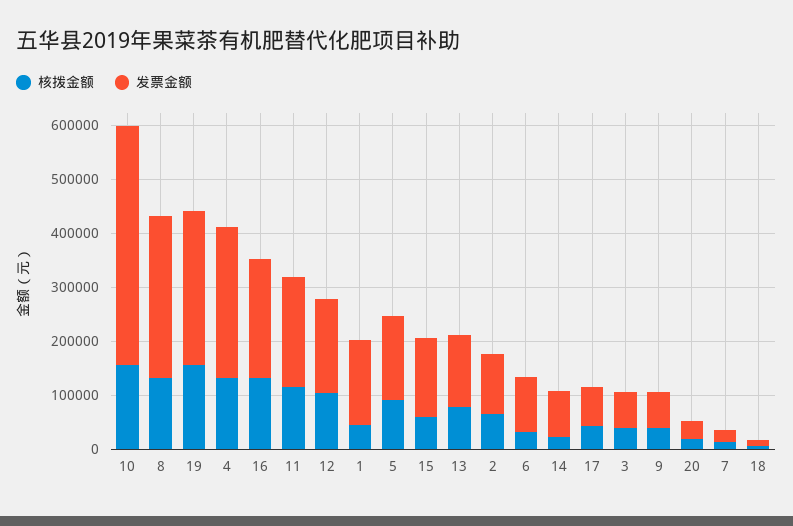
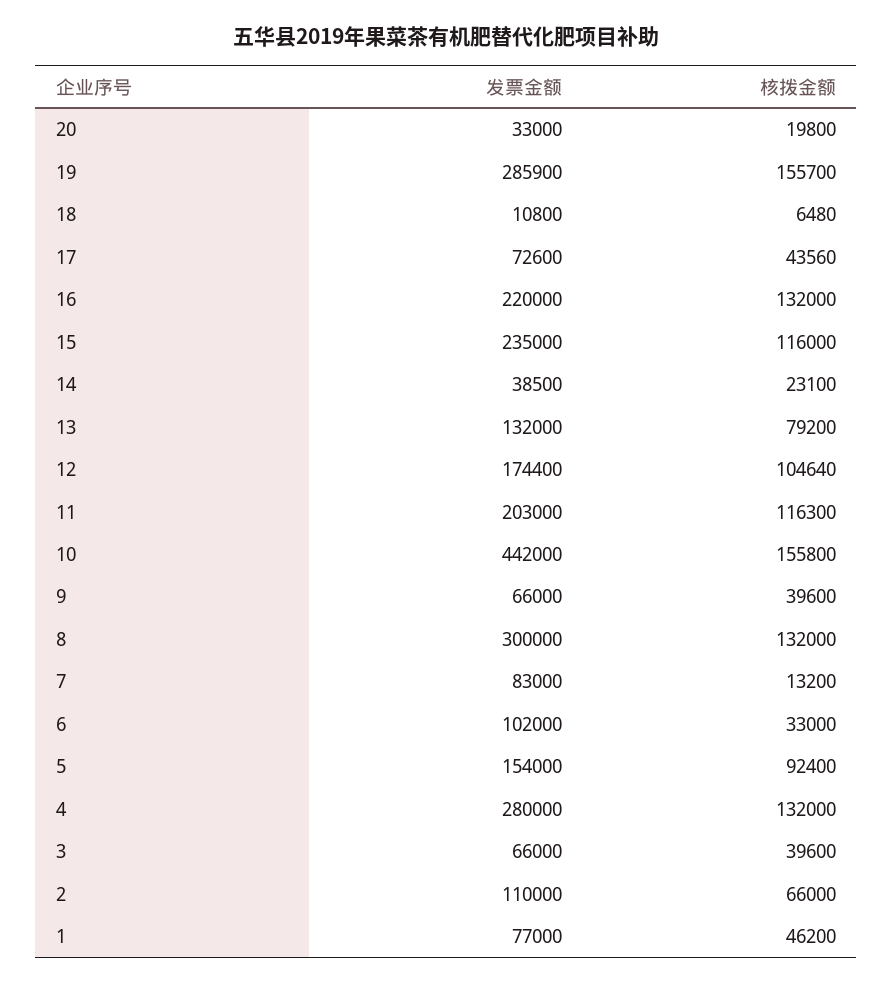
发票金额, 1: 160000 -> 77000
核拨金额, 15: 60000 -> 116000
发票金额, 15: 140000 -> 235000
发票金额, 14: 80000 -> 38500
发票金额, 7: 20000 -> 83000

